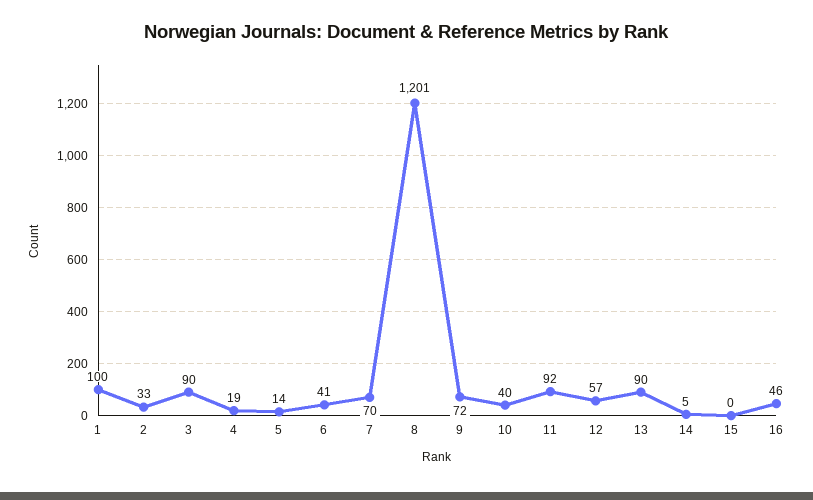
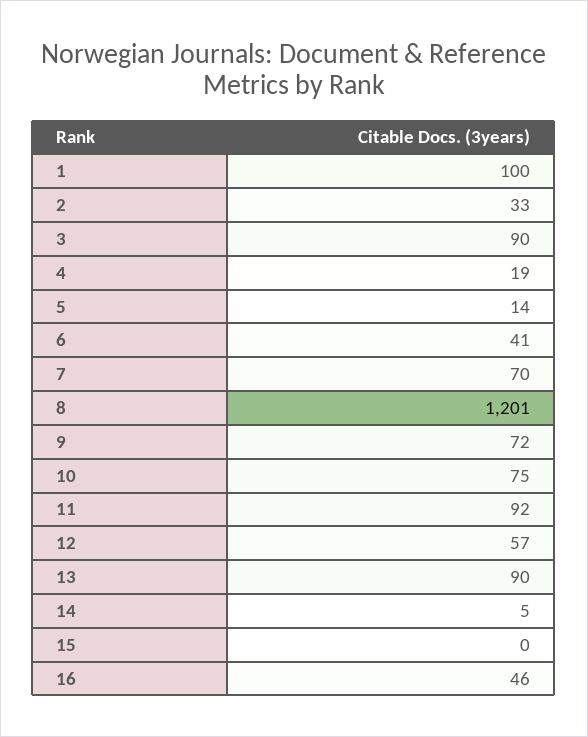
10: 40 -> 75

